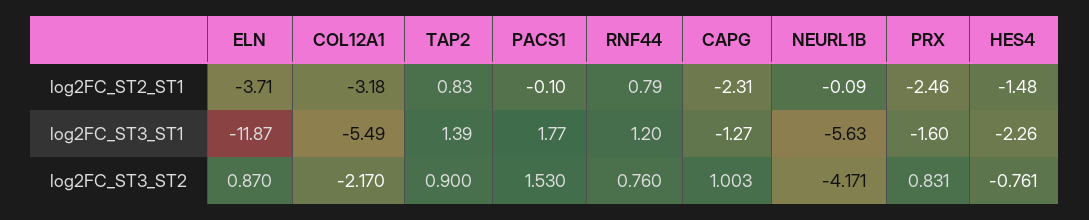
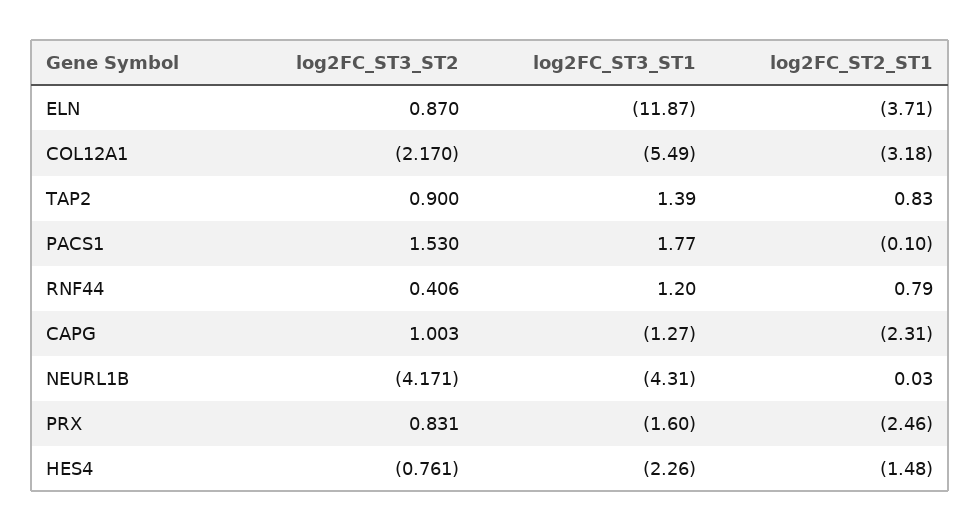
NEURL1B, log2FC_ST2_ST1: -0.09 -> 0.03
NEURL1B, log2FC_ST3_ST1: -5.63 -> -4.31
RNF44, log2FC_ST3_ST2: 0.76 -> 0.406

